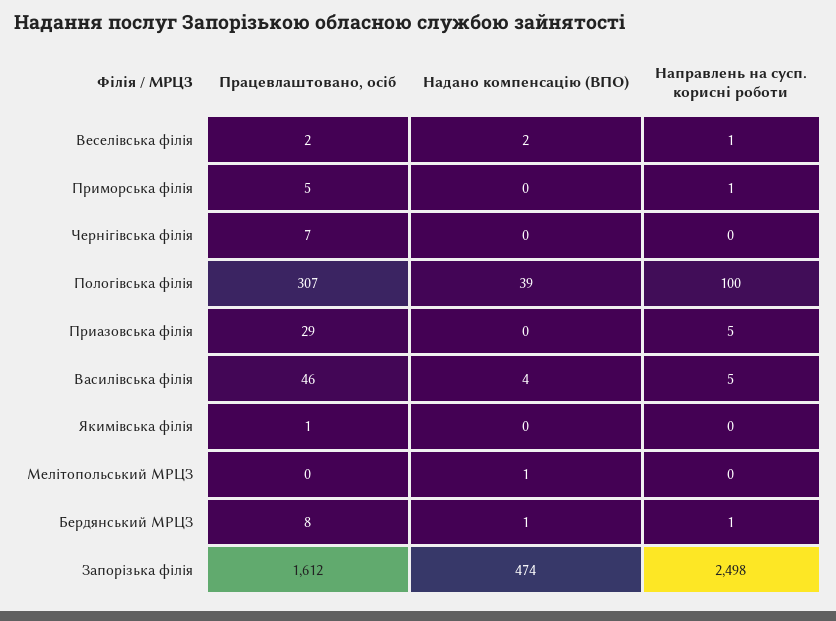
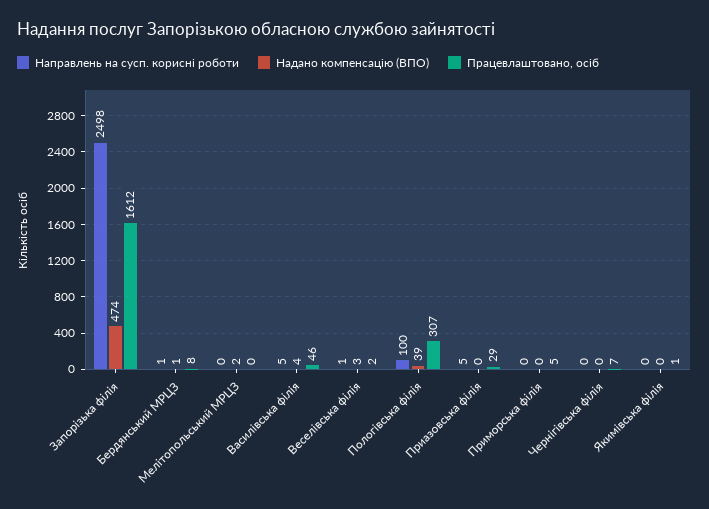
Надано компенсацію (ВПО), Веселівська філія: 2 -> 3
Направлень на сусп. корисні роботи, Приморська філія: 1 -> 0
Надано компенсацію (ВПО), Мелітопольський МРЦЗ: 1 -> 2

